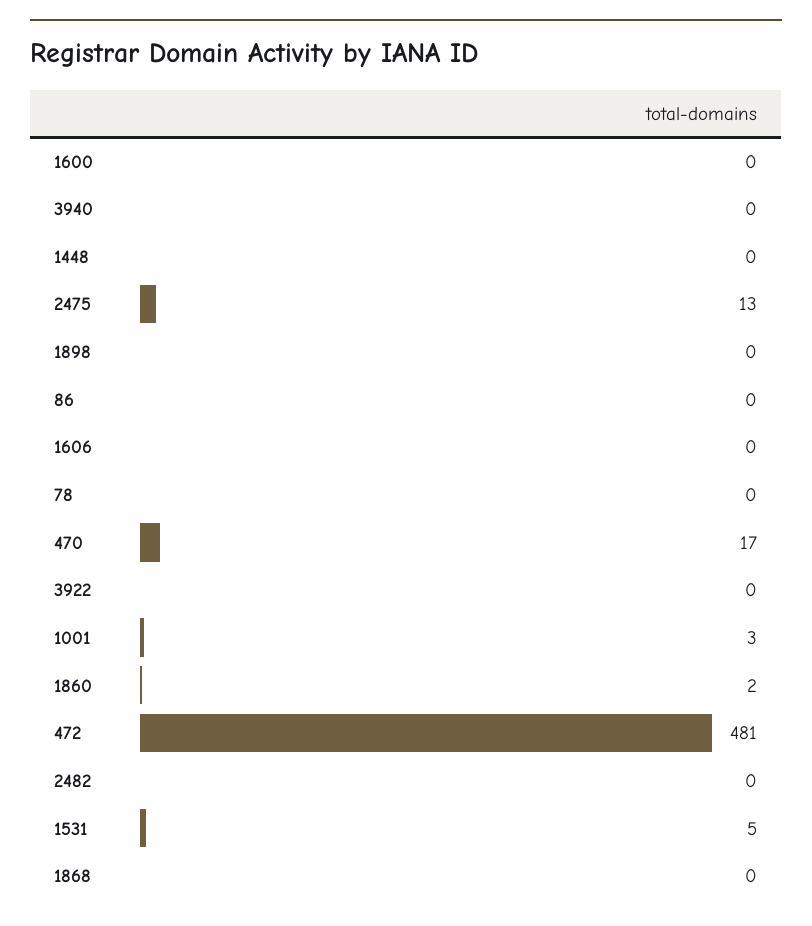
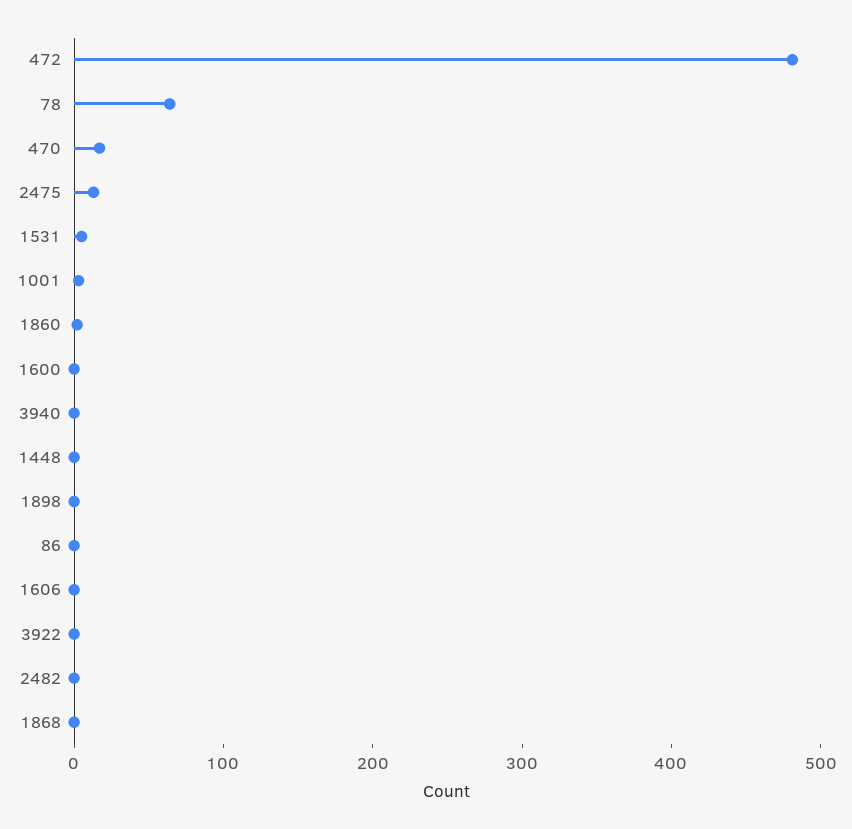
78: 0 -> 60

